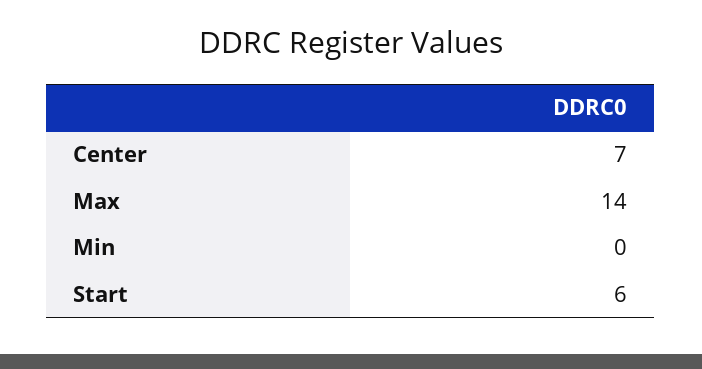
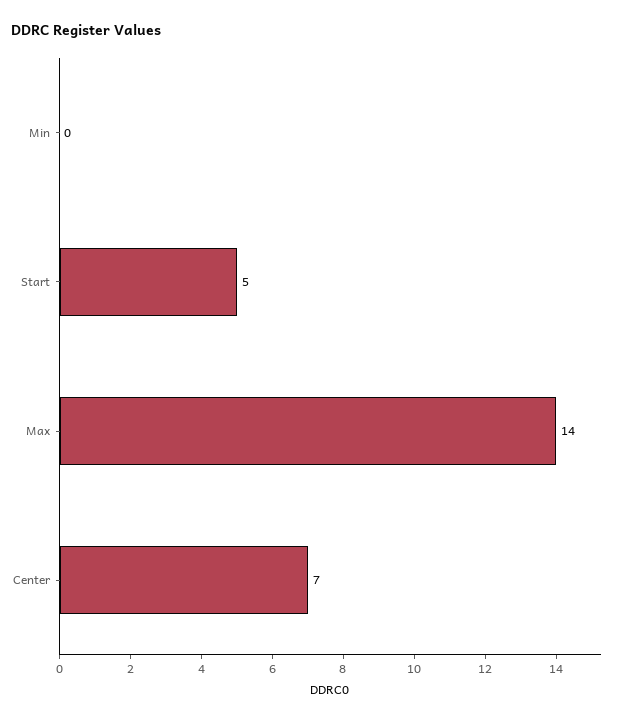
Start: 6 -> 5

